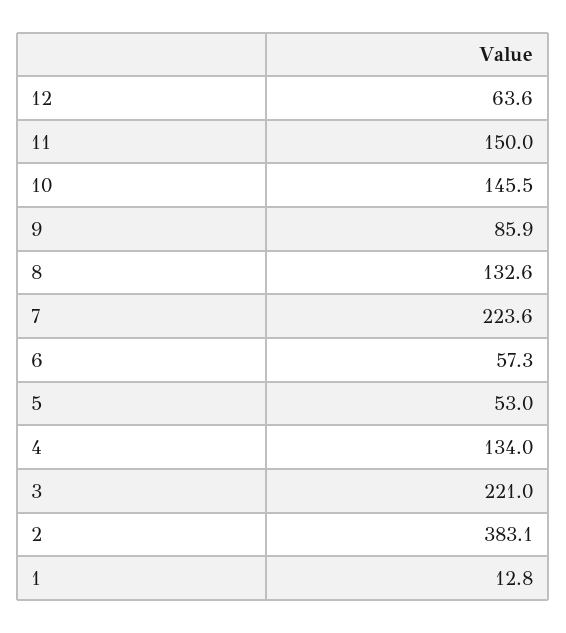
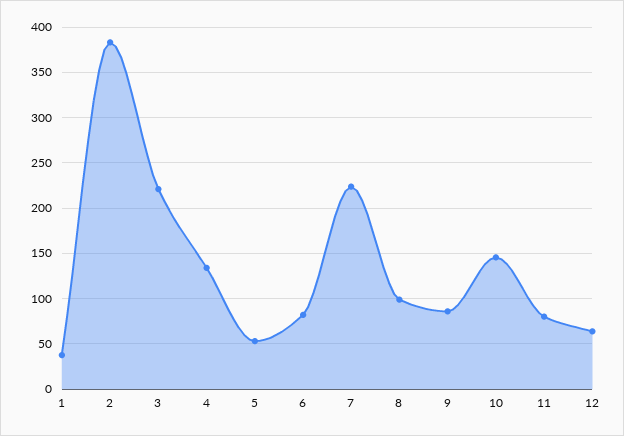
11: 150 -> 80
8: 132.6 -> 100
6: 57.3 -> 80
1: 12.8 -> 40

